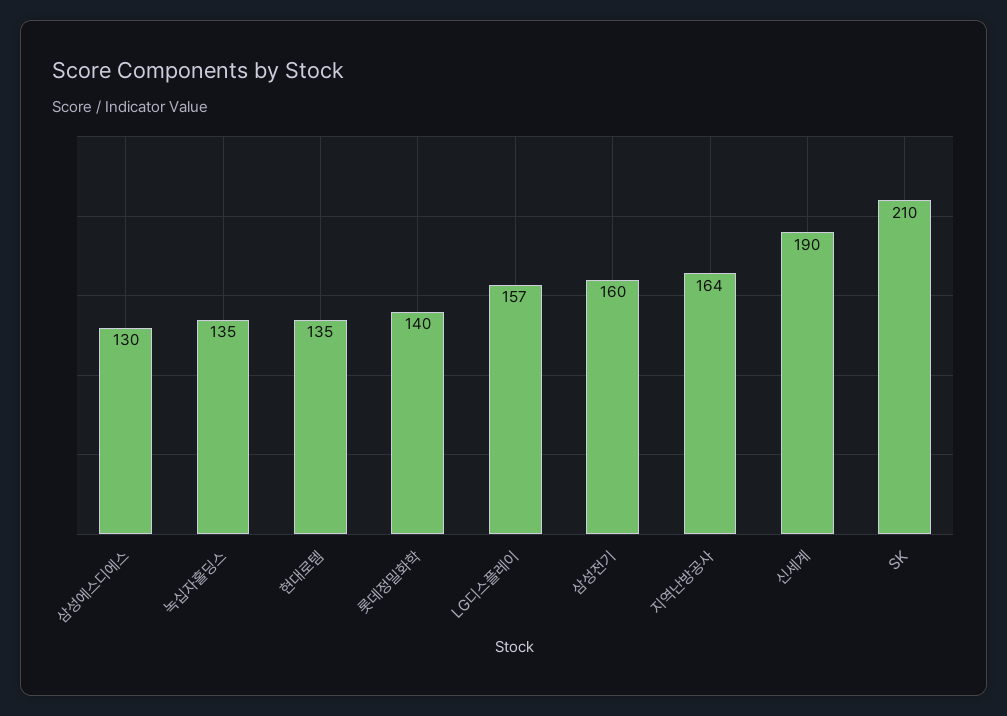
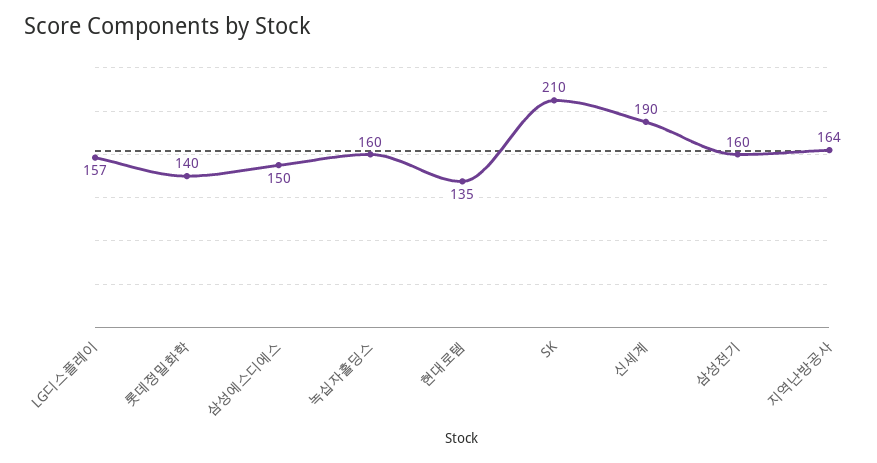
삼성에스디에스: 130 -> 150
녹십자홀딩스: 135 -> 160

